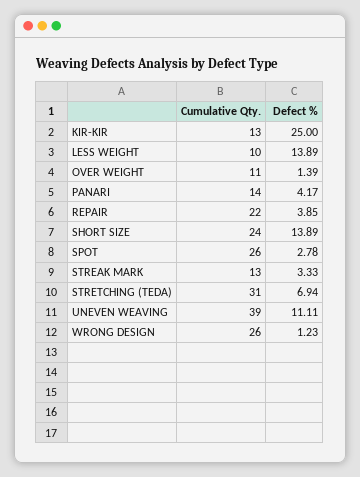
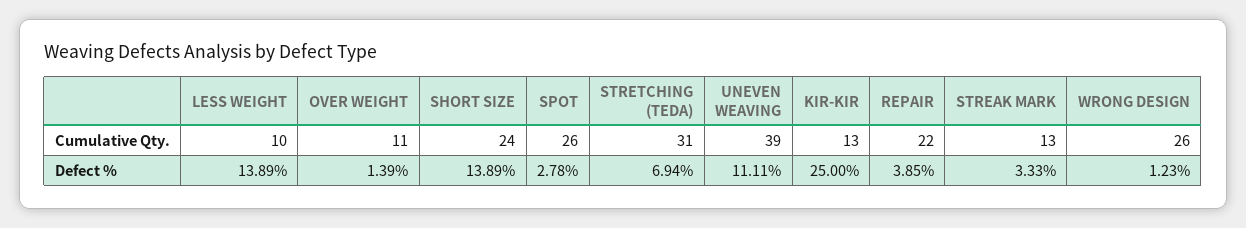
Cumulative Qty., PANARI: 14 -> none
Defect %, PANARI: 4.17 -> none

